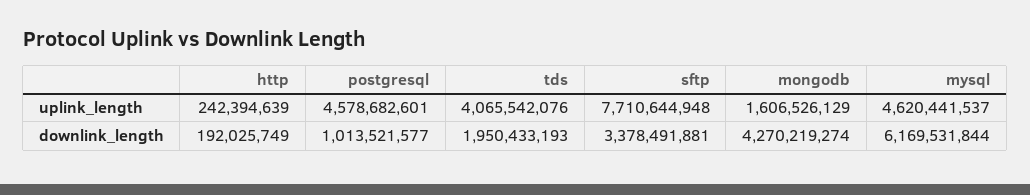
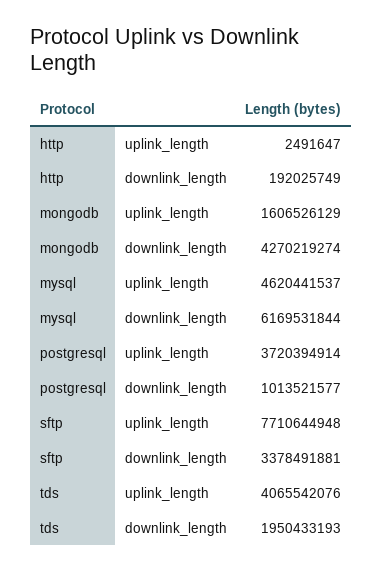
http, uplink_length: 242394639 -> 2491647
postgresql, uplink_length: 4578682601 -> 3720394914

